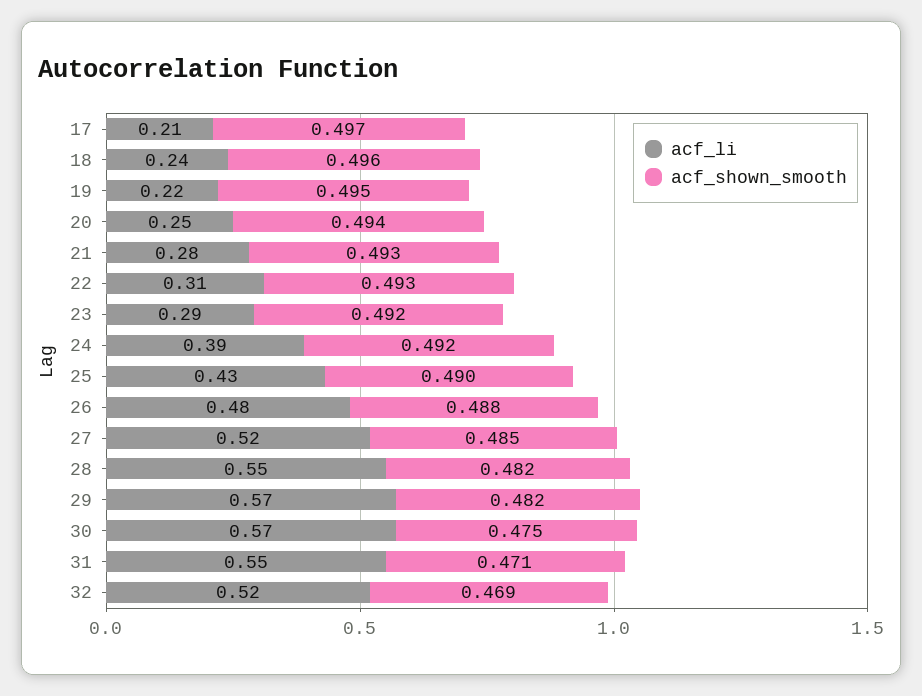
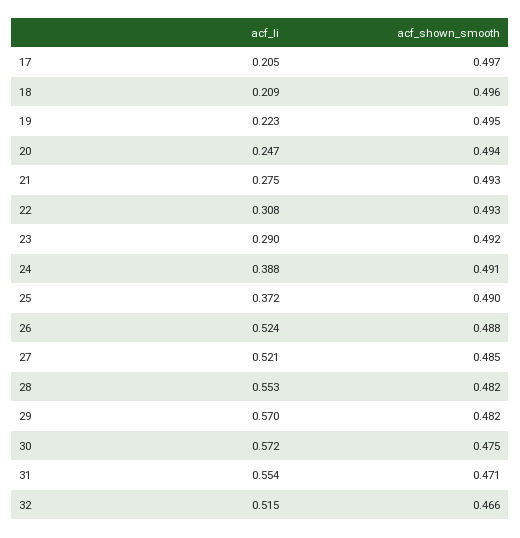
acf_li, 18: 0.24 -> 0.209
acf_shown_smooth, 24: 0.492 -> 0.491
acf_li, 25: 0.43 -> 0.372
acf_li, 26: 0.48 -> 0.524
acf_shown_smooth, 32: 0.469 -> 0.466

